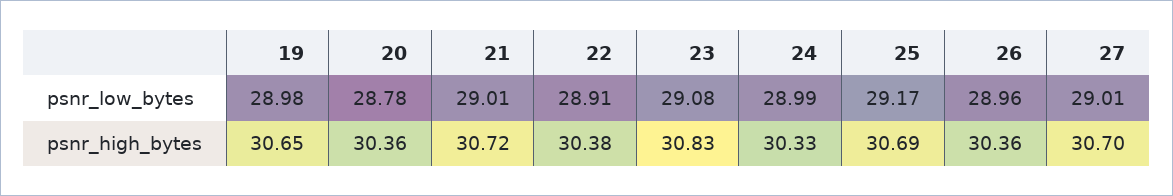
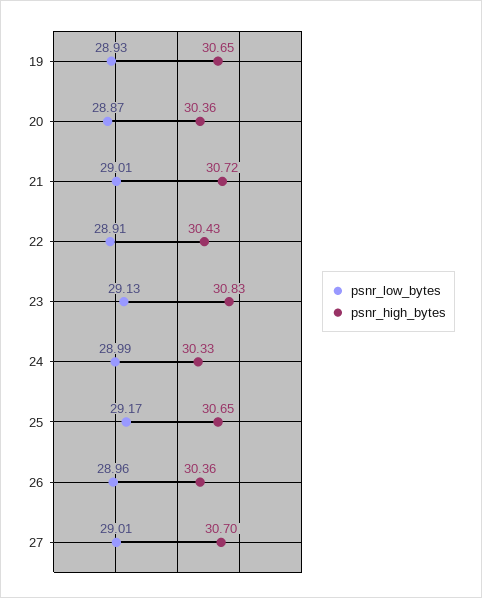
psnr_low_bytes, 19: 28.98 -> 28.93
psnr_low_bytes, 20: 28.78 -> 28.87
psnr_low_bytes, 23: 29.08 -> 29.13
psnr_high_bytes, 22: 30.38 -> 30.43
psnr_high_bytes, 25: 30.69 -> 30.65

